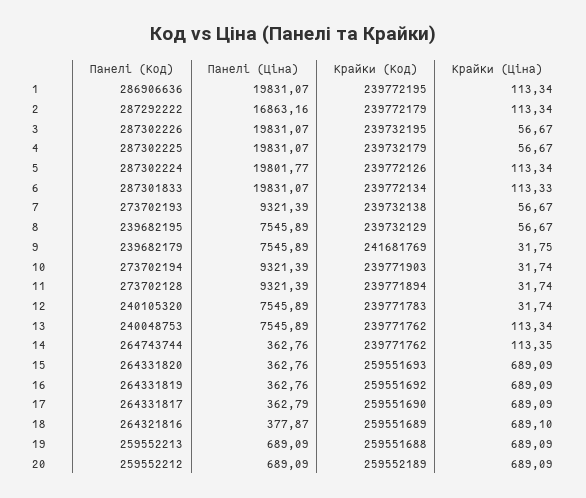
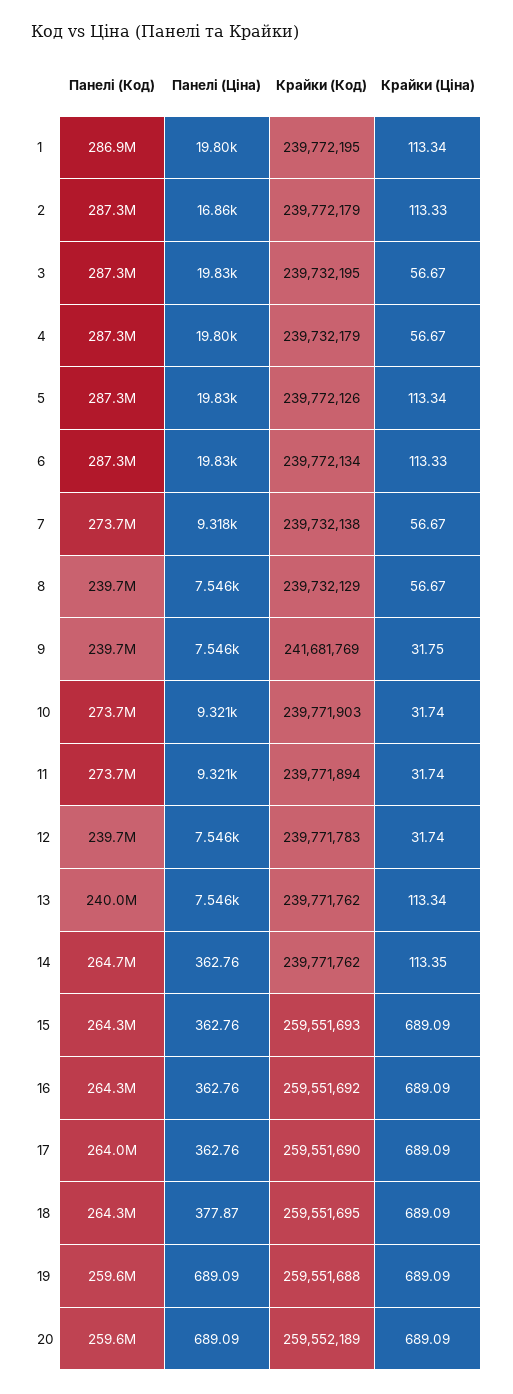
Панелі (Ціна), 1: 19831.07 -> 19800
Крайки (Ціна), 2: 113.34 -> 113.33
Панелі (Ціна), 4: 19831.07 -> 19800
Панелі (Ціна), 5: 19801.77 -> 19830
Панелі (Ціна), 7: 9321.39 -> 9318
Панелі (Код), 12: 240105320 -> 239700000
Панелі (Код), 17: 264331817 -> 264000000
Панелі (Ціна), 17: 362.79 -> 362.76
Крайки (Код), 18: 259551689 -> 259551695
Крайки (Ціна), 18: 689.1 -> 689.09

